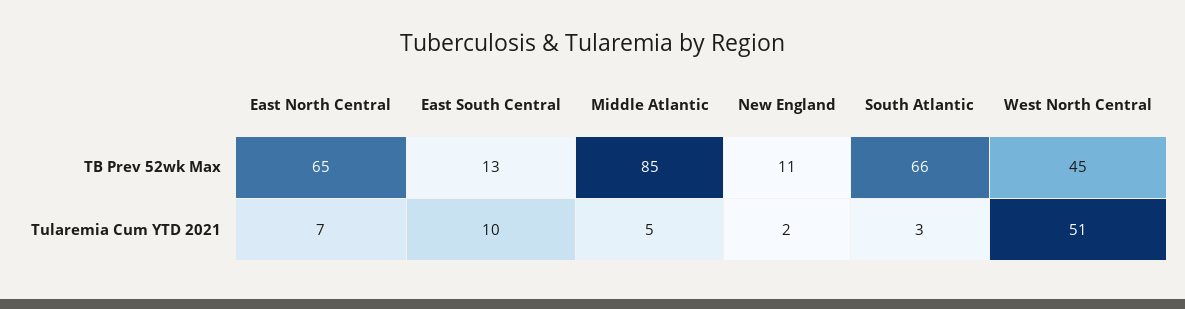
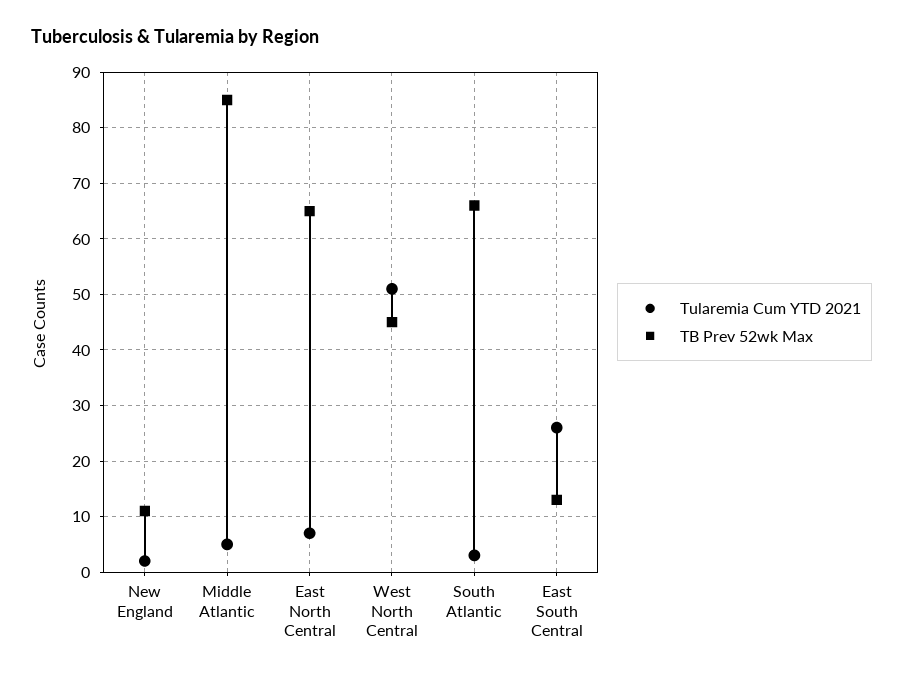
Tularemia Cum YTD 2021, East South Central: 10 -> 25

